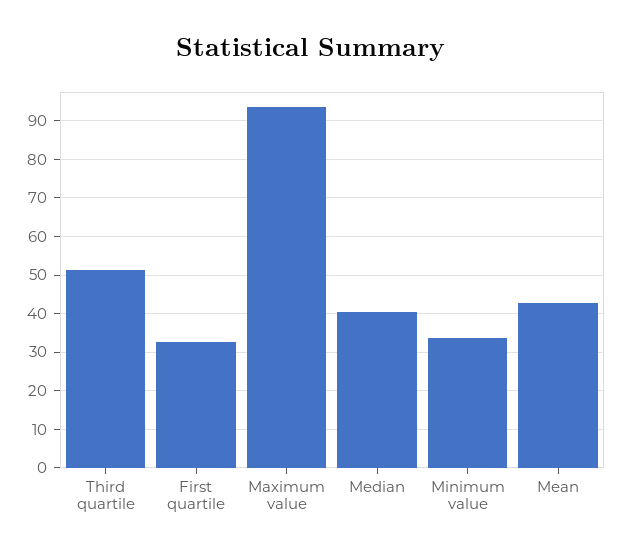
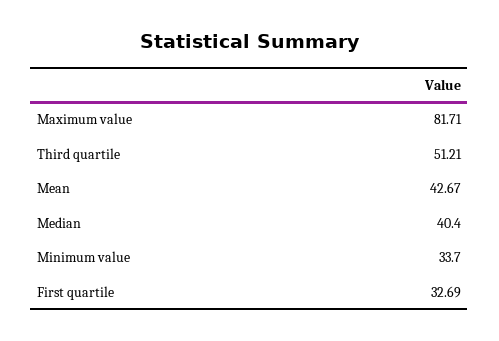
Maximum value: 94 -> 81.71

